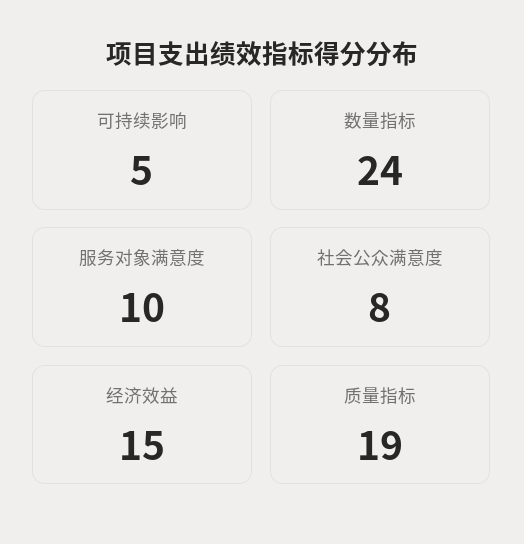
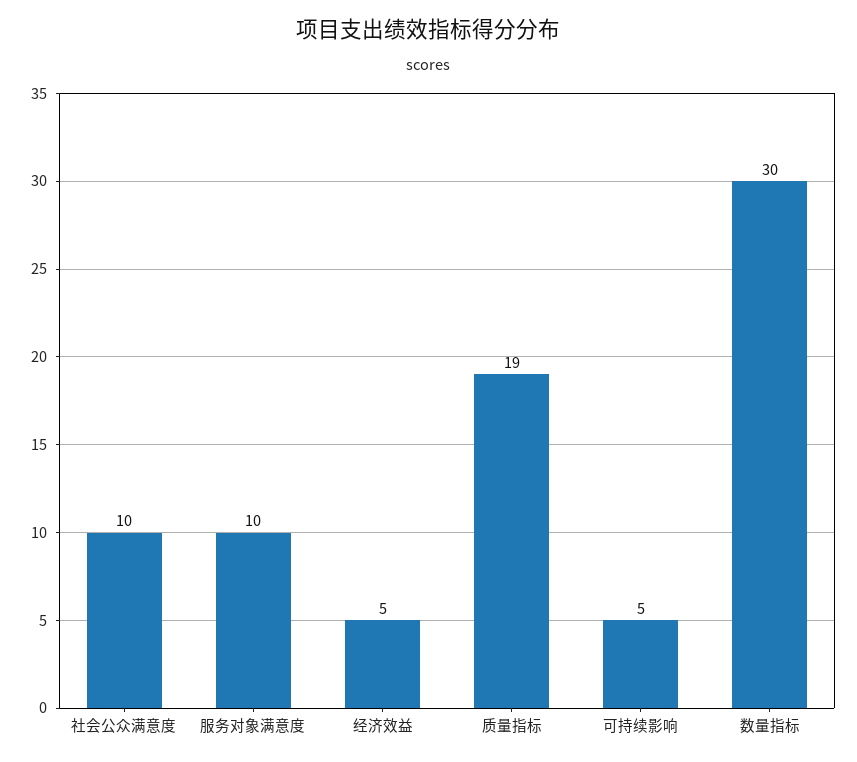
数量指标: 24 -> 30
社会公众满意度: 8 -> 10
经济效益: 15 -> 5

